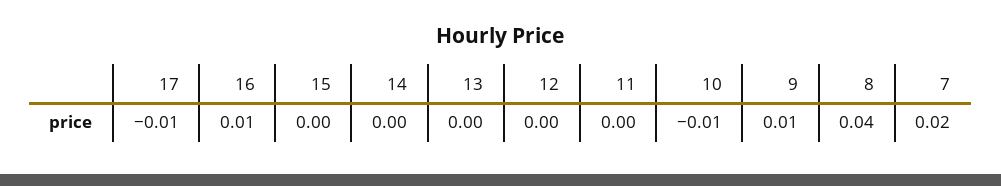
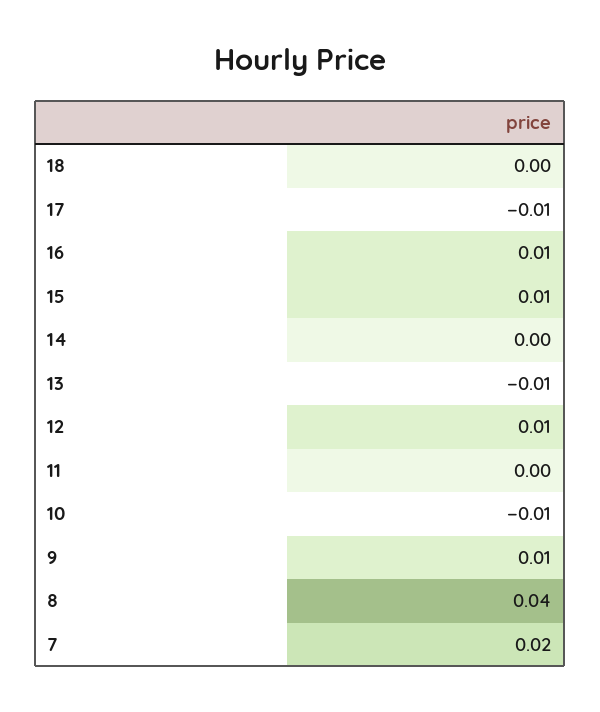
15: 0 -> 0.01
13: 0 -> -0.01
12: 0 -> 0.01
18: none -> 0

